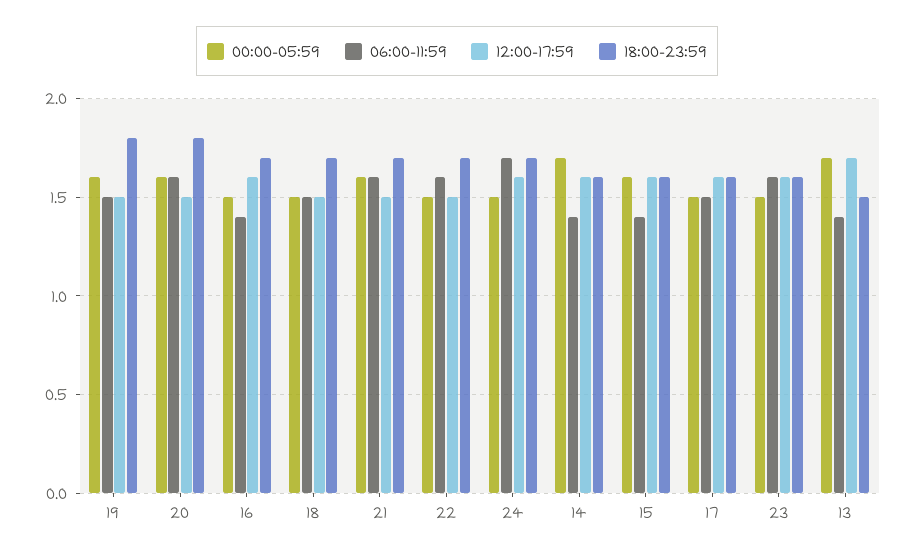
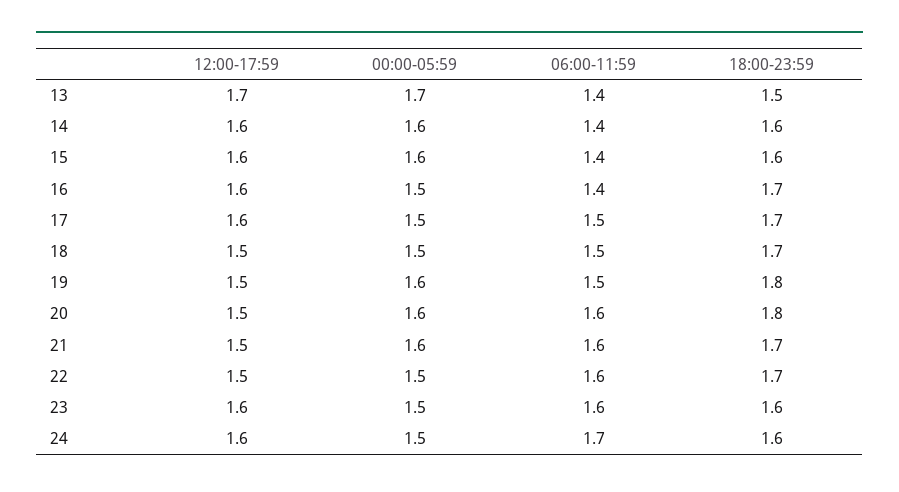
18:00-23:59, 24: 1.7 -> 1.6
00:00-05:59, 14: 1.7 -> 1.6
18:00-23:59, 17: 1.6 -> 1.7

